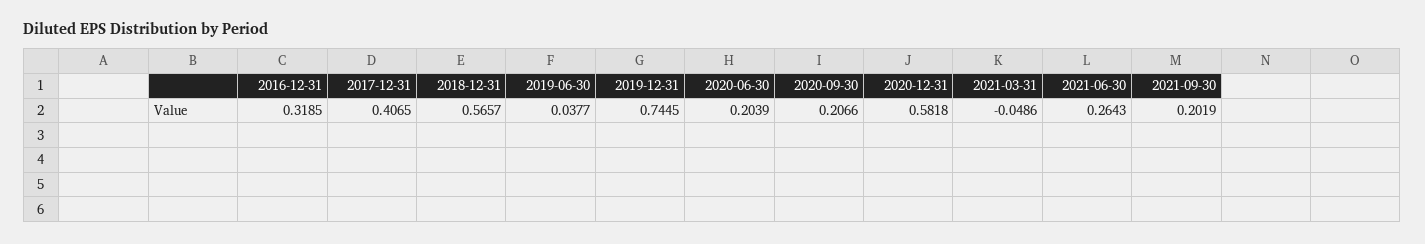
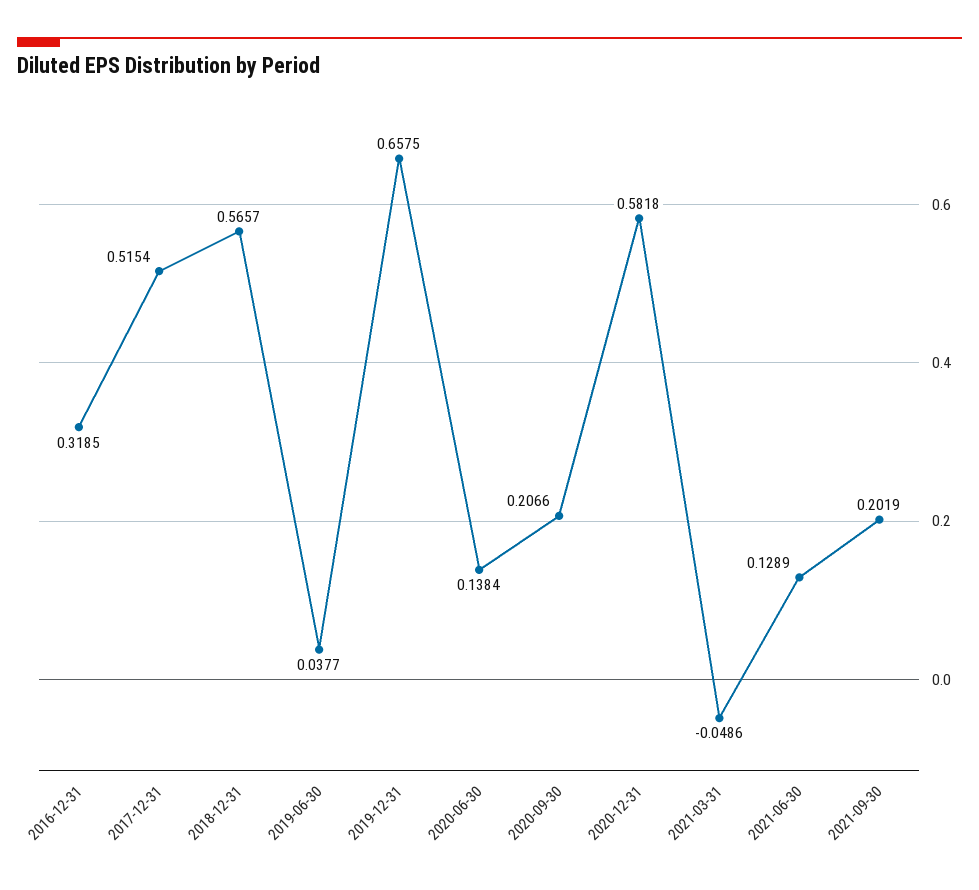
2017-12-31: 0.4065 -> 0.5154
2019-12-31: 0.7445 -> 0.6575
2020-06-30: 0.2039 -> 0.1384
2021-06-30: 0.2643 -> 0.1289

